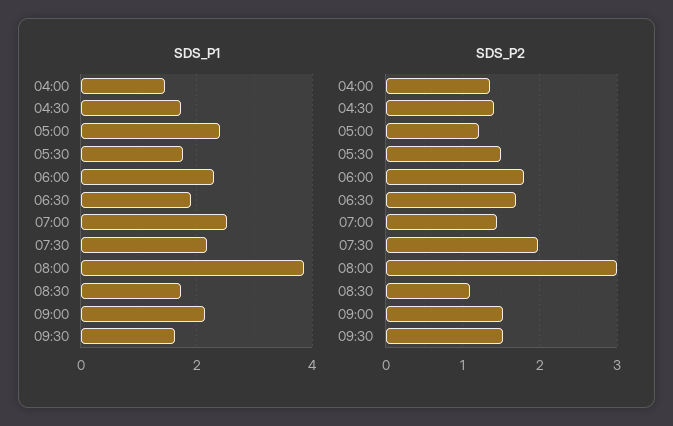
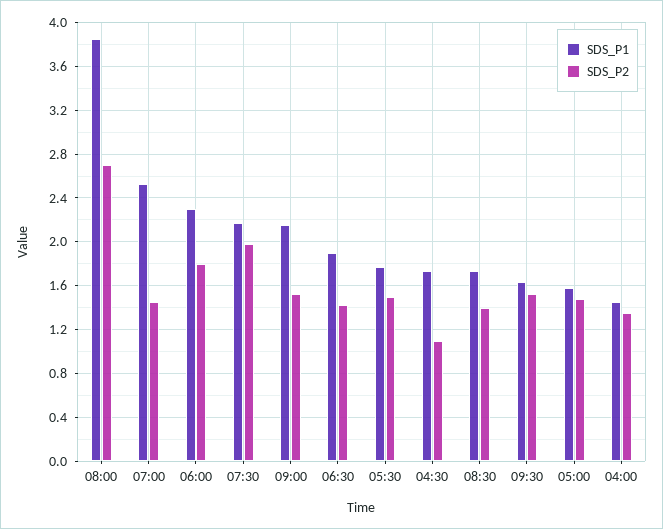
SDS_P1, 05:00: 2.4 -> 1.6
SDS_P2, 04:30: 1.4 -> 1.1
SDS_P2, 05:00: 1.2 -> 1.5
SDS_P2, 06:30: 1.7 -> 1.4
SDS_P2, 08:00: 3 -> 2.7
SDS_P2, 08:30: 1.1 -> 1.4

